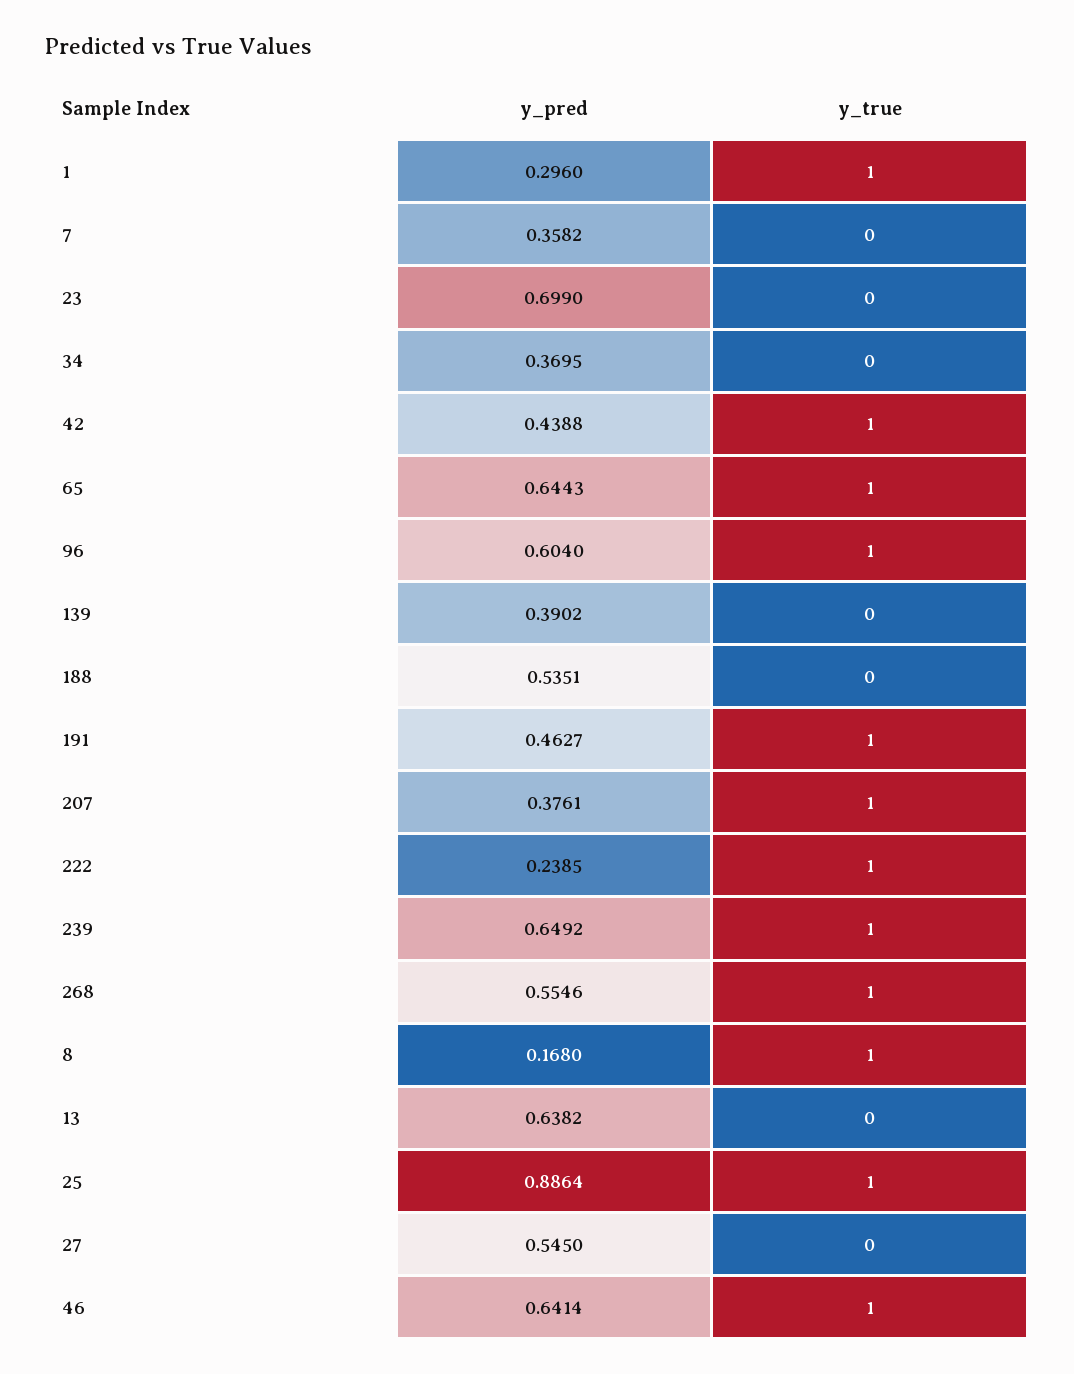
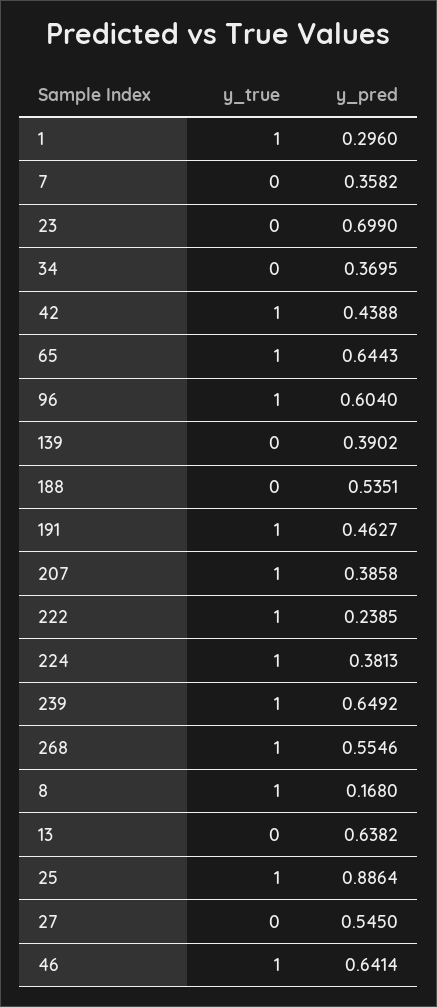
y_pred, 207: 0.3761 -> 0.3858
y_true, 224: none -> 1
y_pred, 224: none -> 0.3813

